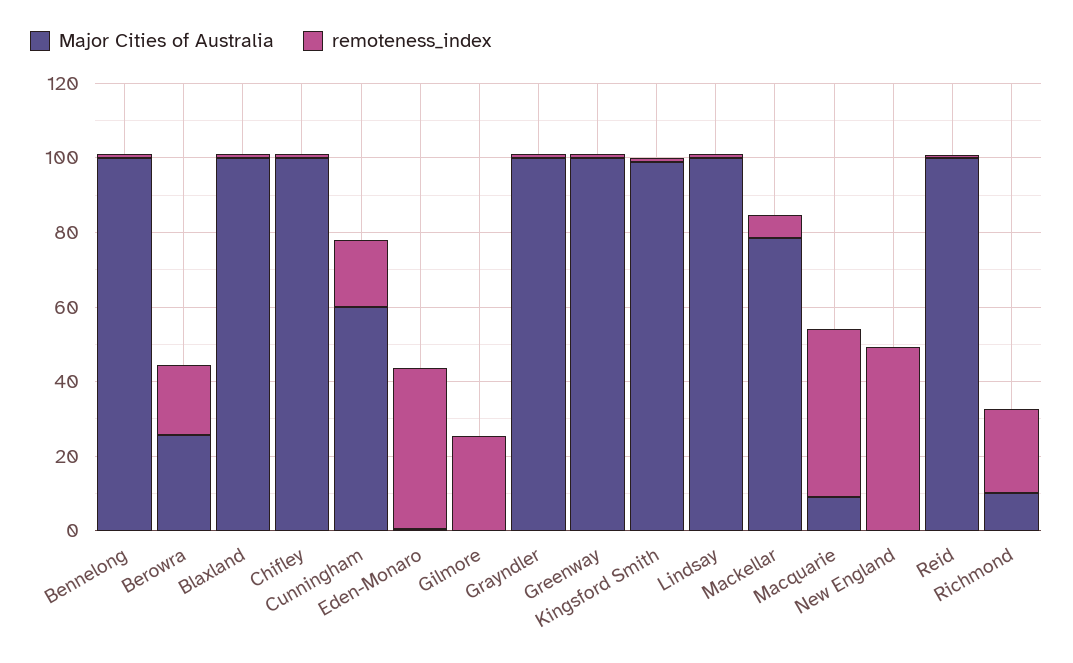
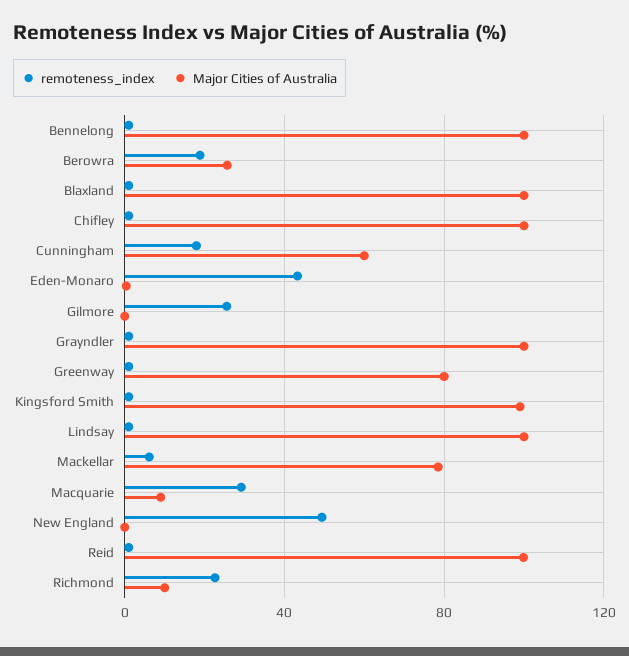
Major Cities of Australia, Greenway: 100 -> 80
remoteness_index, Macquarie: 45 -> 30

